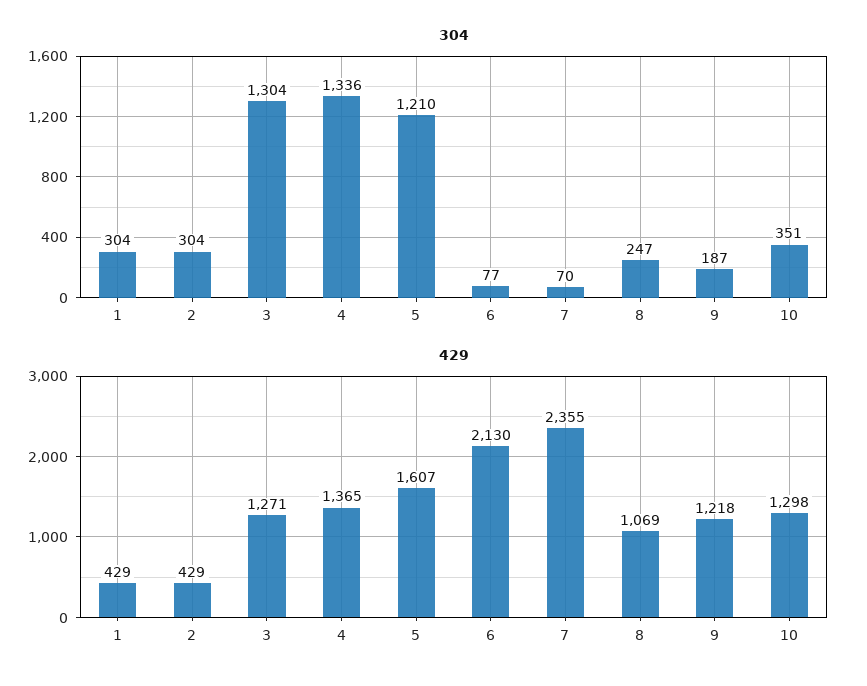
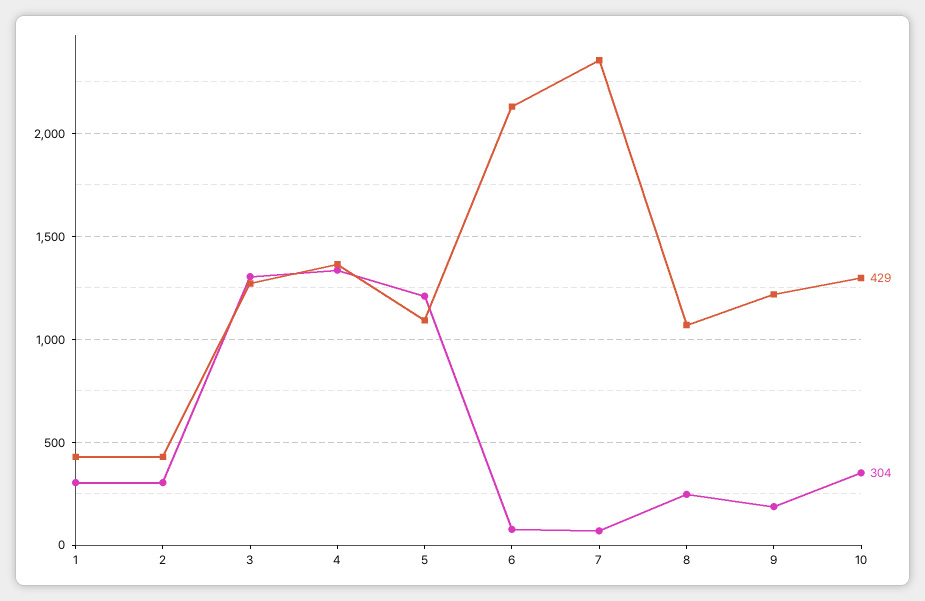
429, 5: 1607 -> 1100

